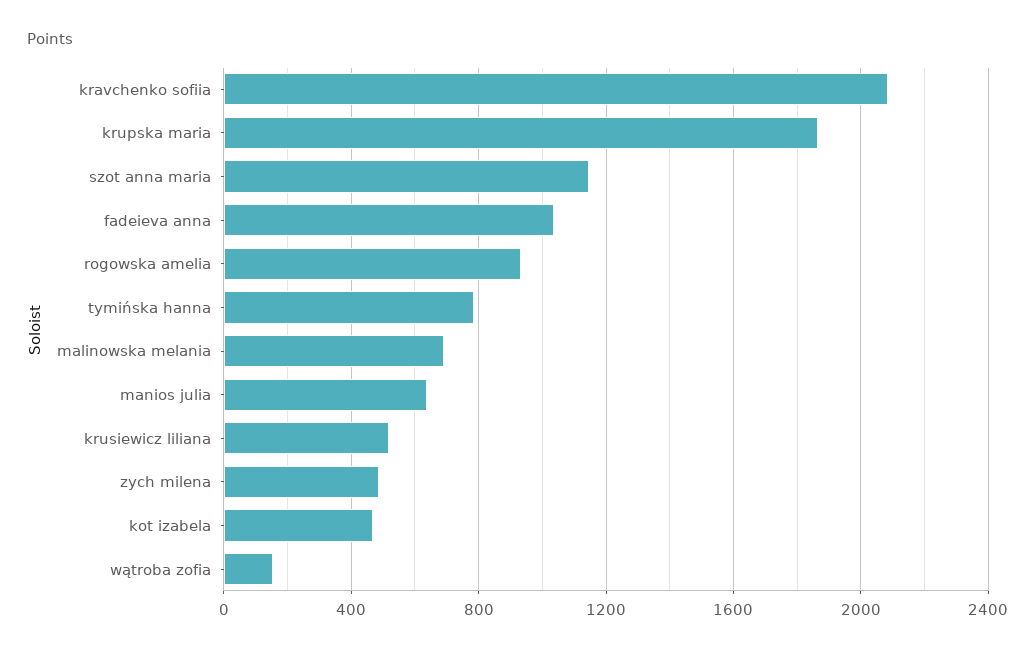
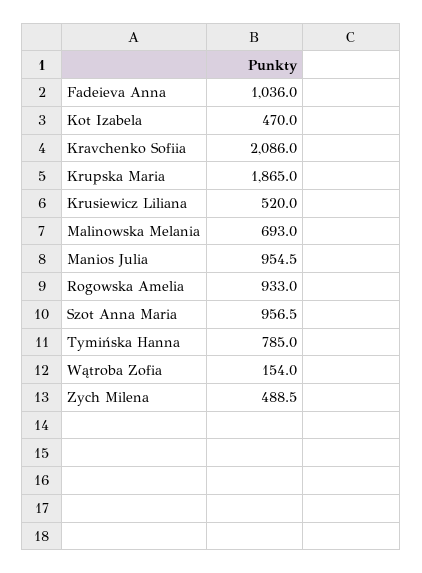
szot anna maria: 1150 -> 956.5
manios julia: 650 -> 954.5

